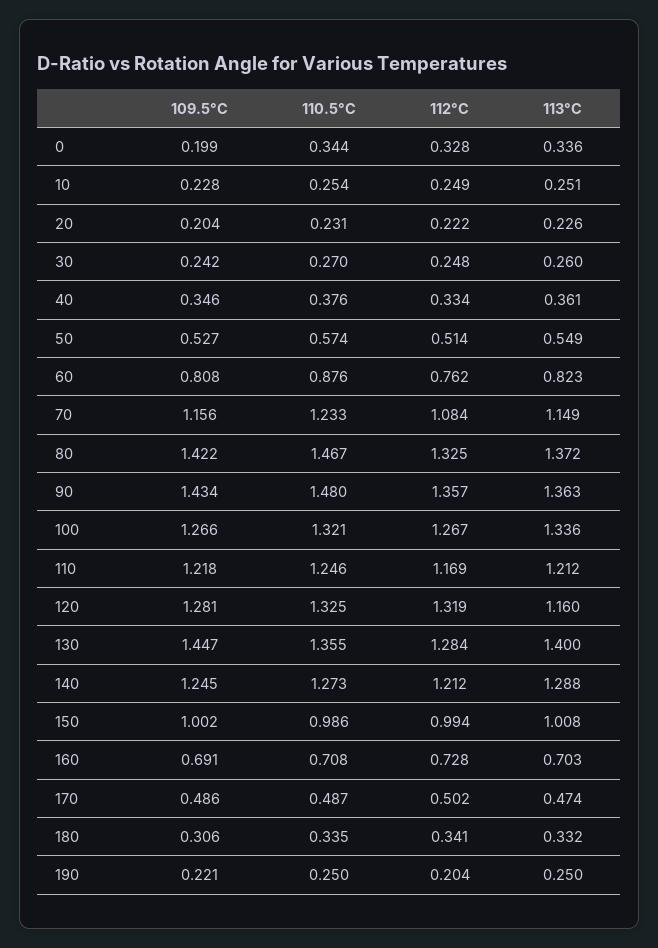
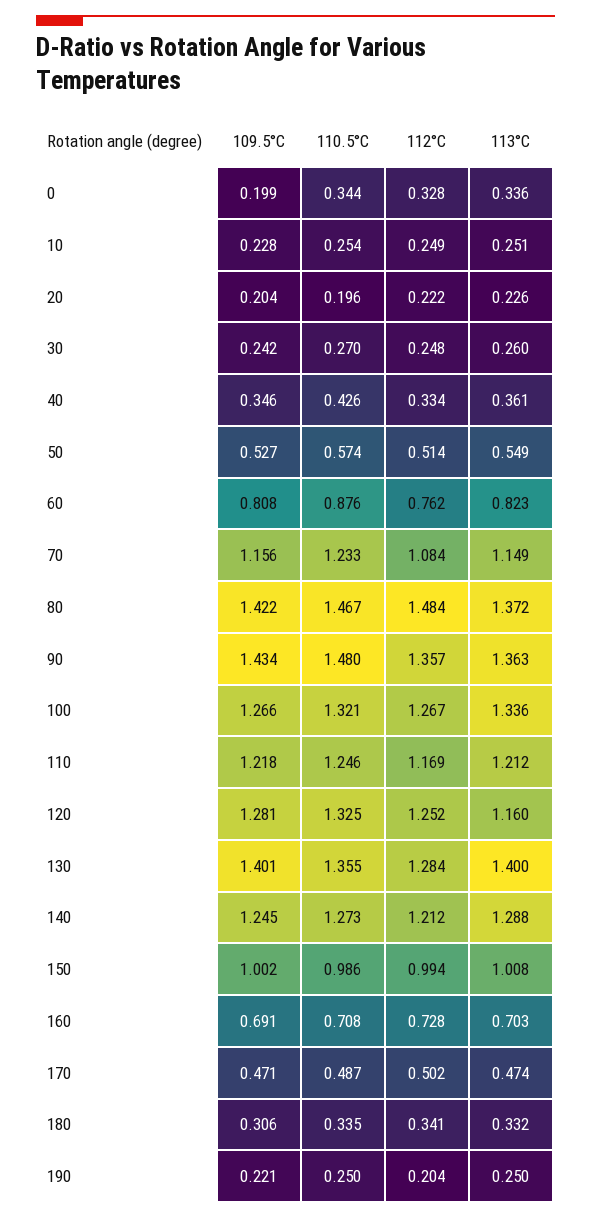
110.5°C, 20: 0.231 -> 0.196
110.5°C, 40: 0.376 -> 0.426
112°C, 80: 1.325 -> 1.484
112°C, 120: 1.319 -> 1.252
109.5°C, 130: 1.447 -> 1.401
109.5°C, 170: 0.486 -> 0.471

